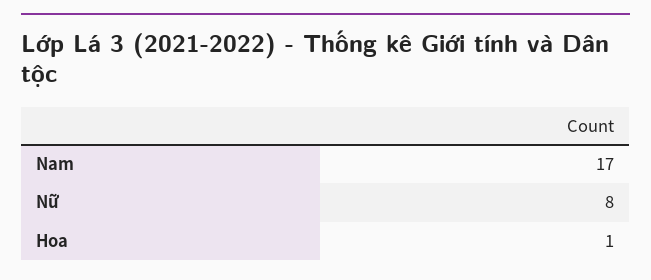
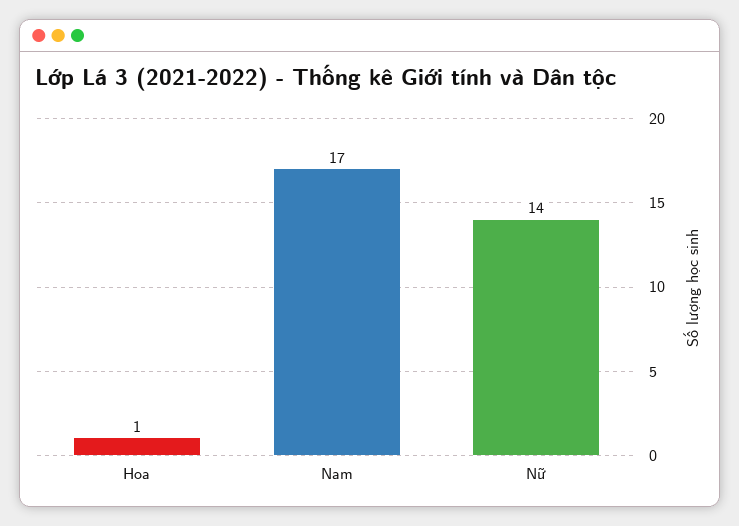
Nữ: 8 -> 14

